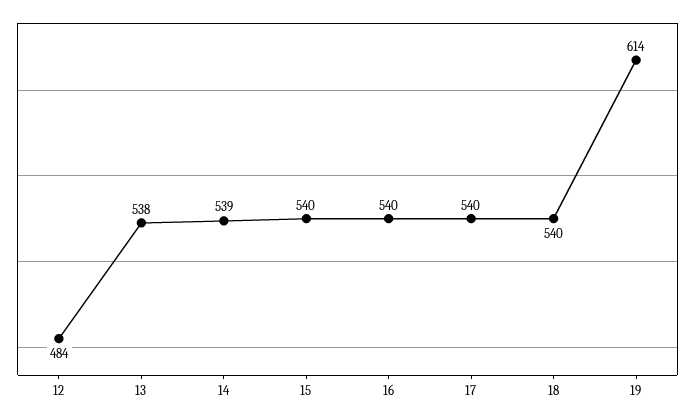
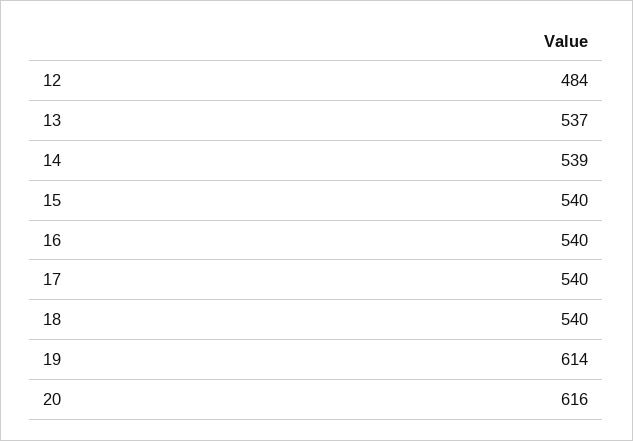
13: 538 -> 537
20: none -> 616

